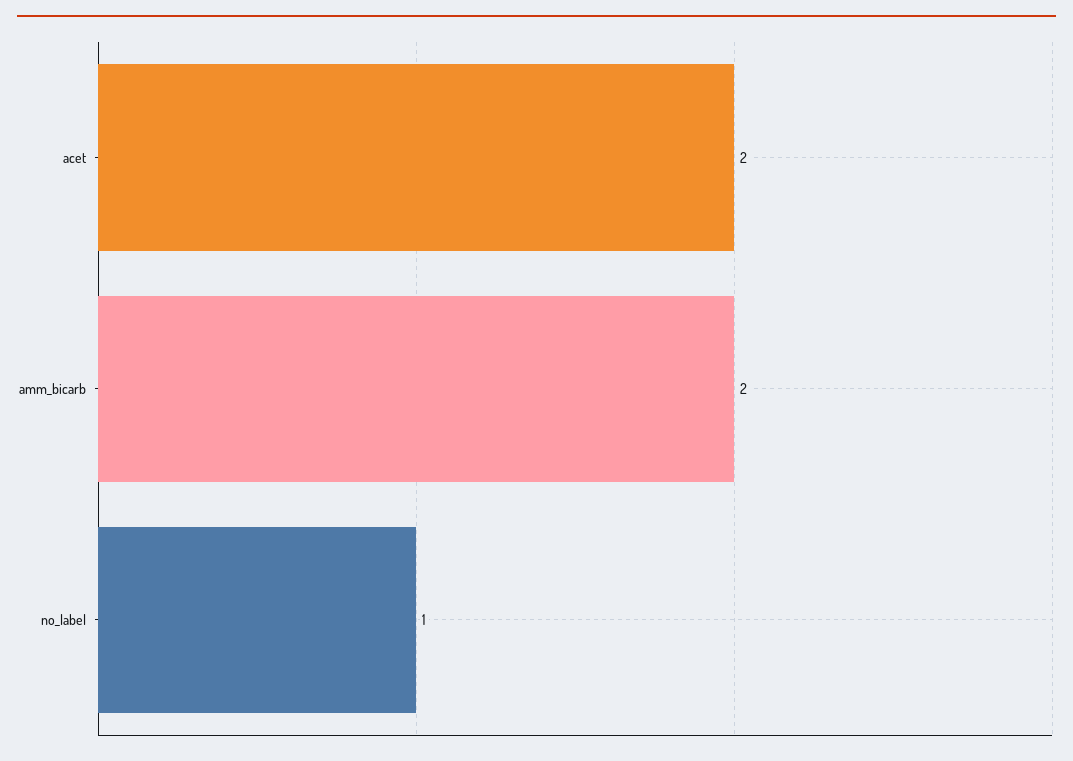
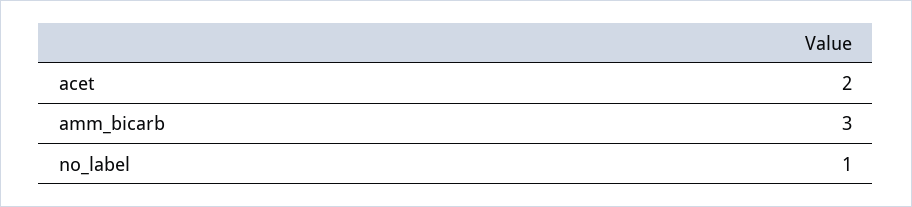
amm_bicarb: 2 -> 3

